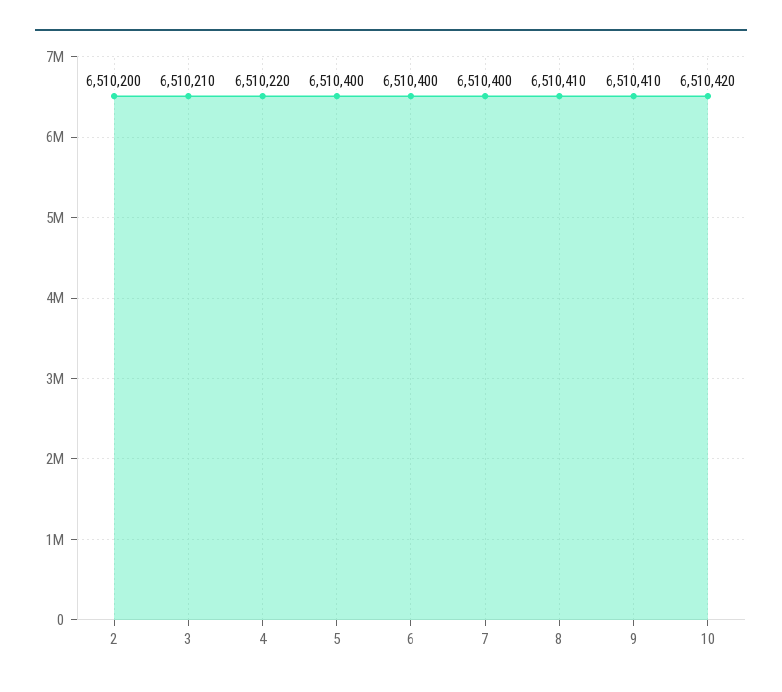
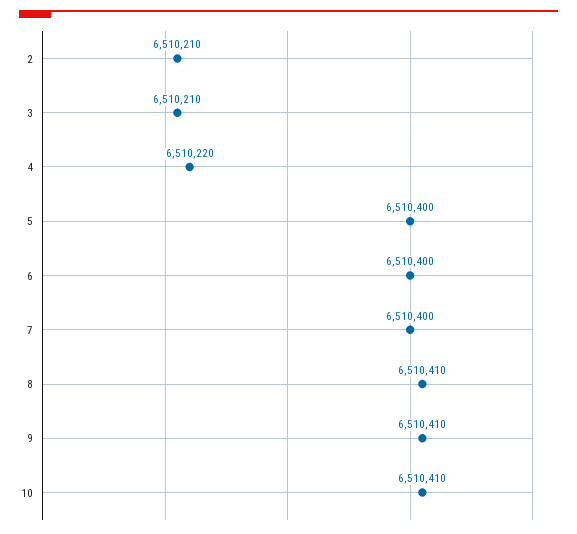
2: 6510200 -> 6510210
10: 6510420 -> 6510410

